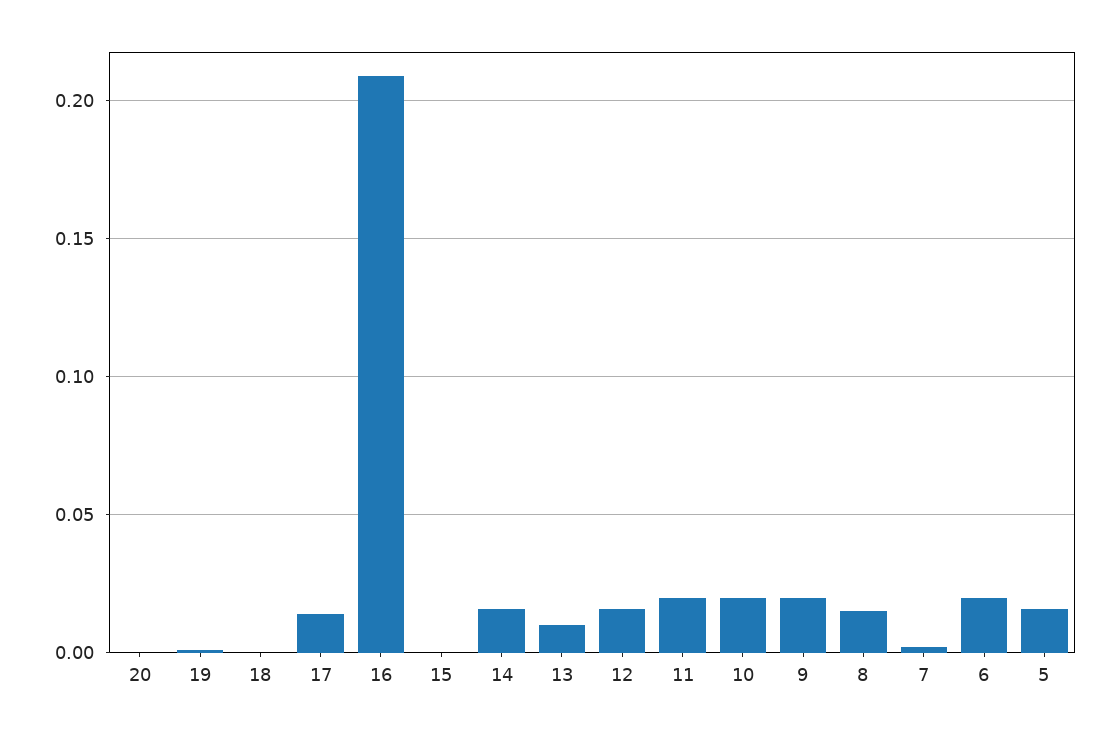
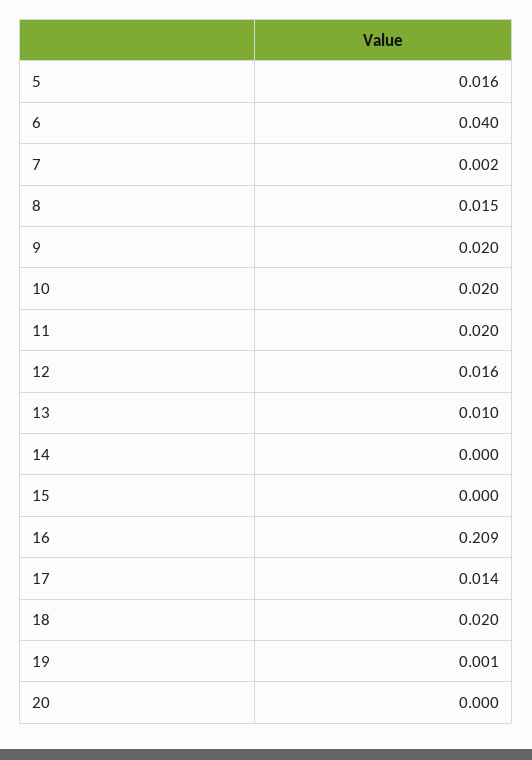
18: 0 -> 0.02
14: 0.015 -> 0
6: 0.02 -> 0.04

